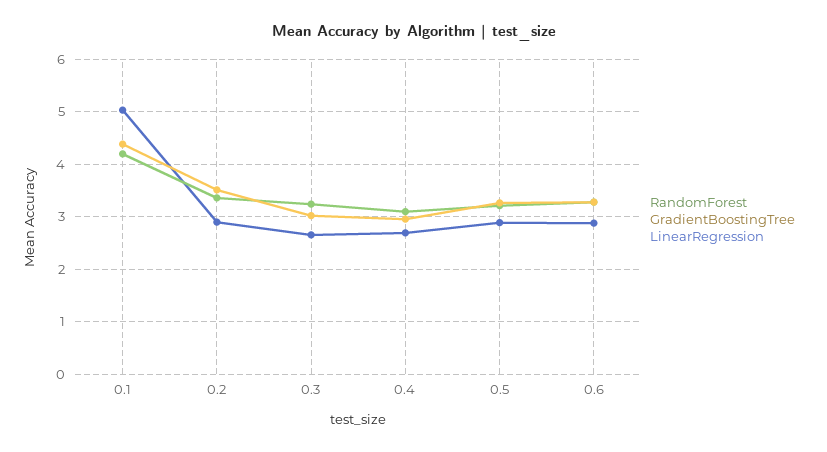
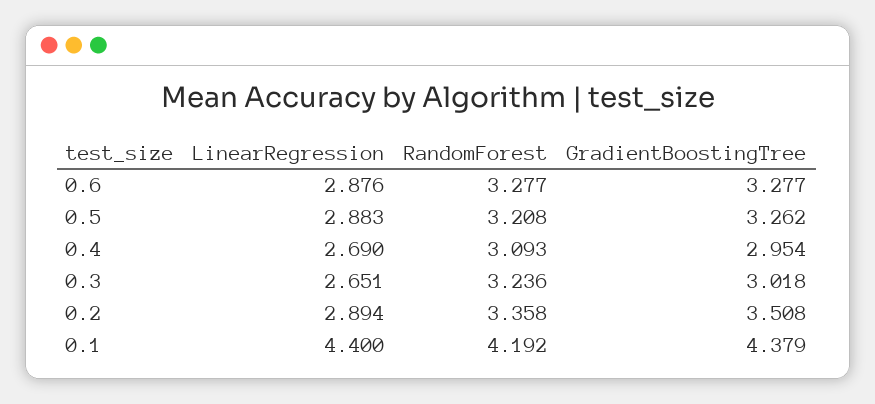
LinearRegression, 0.1: 5 -> 4.4

